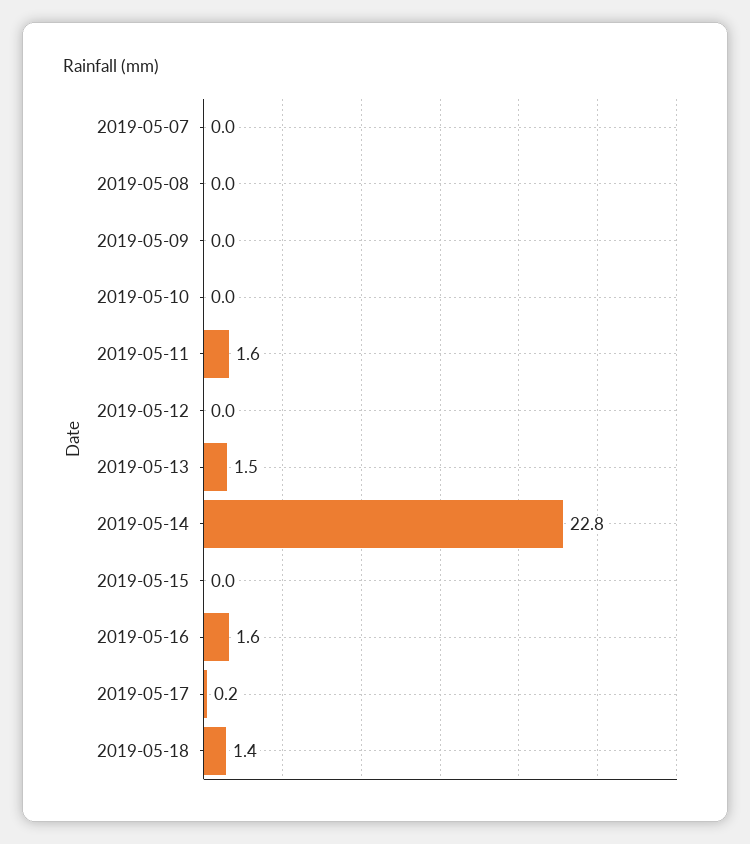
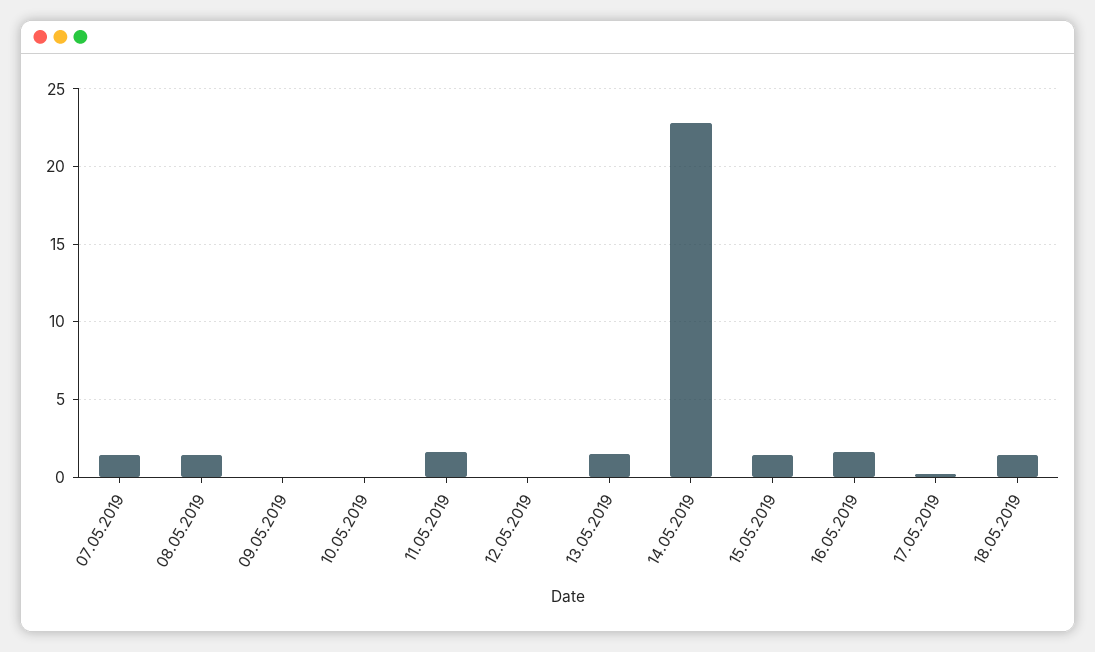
2019-05-07: 0 -> 1.5
2019-05-08: 0 -> 1.5
2019-05-15: 0 -> 1.5

